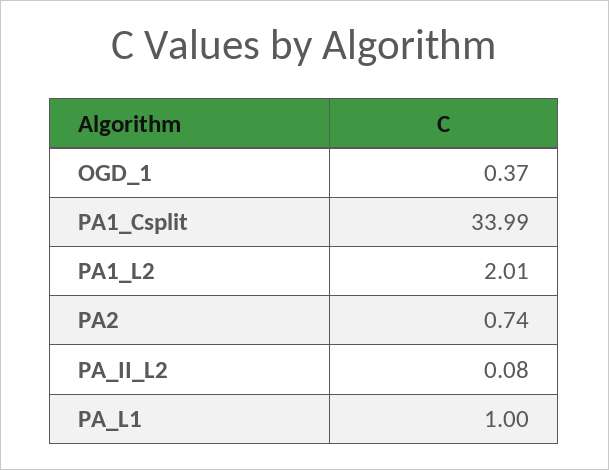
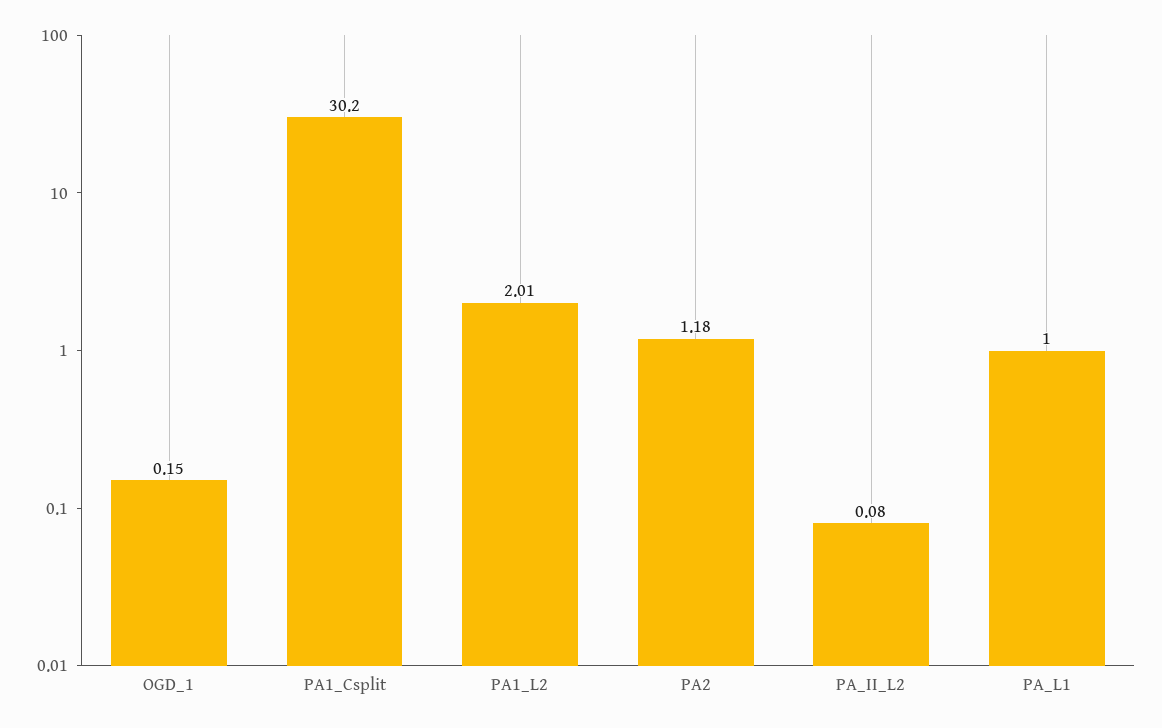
OGD_1: 0.37 -> 0.15
PA1_Csplit: 33.99 -> 30.2
PA2: 0.74 -> 1.18

